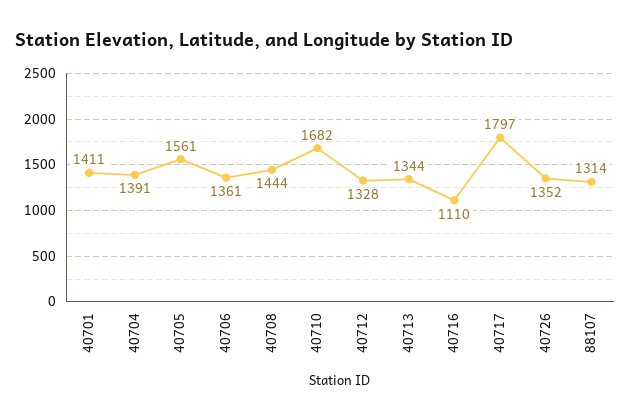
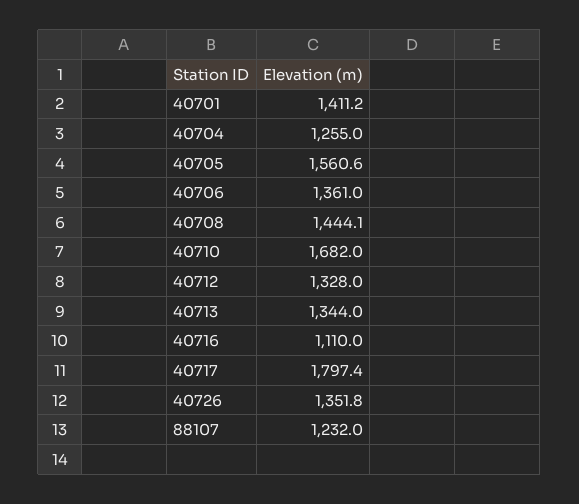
40704: 1391 -> 1255
88107: 1314 -> 1232

